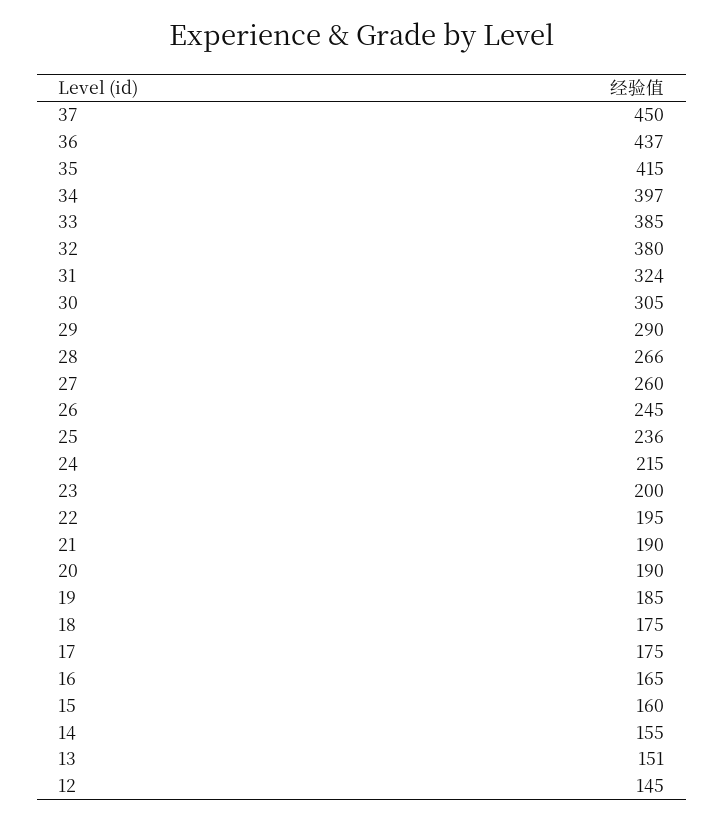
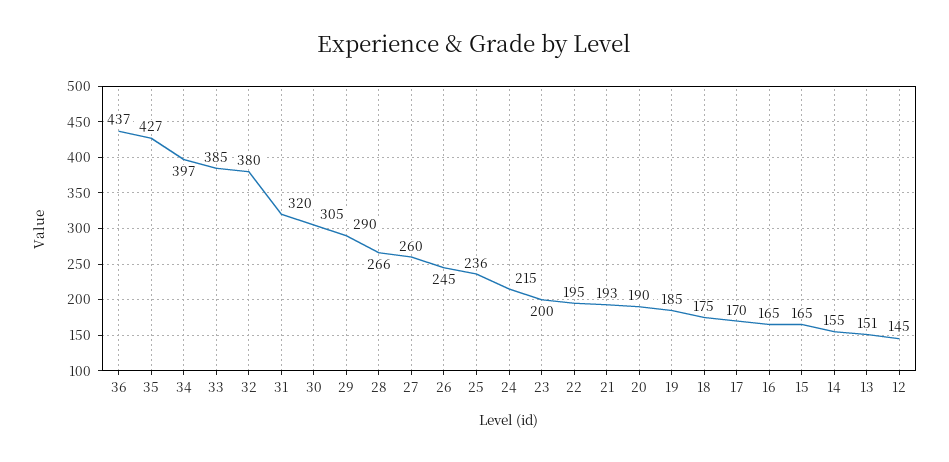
37: 450 -> none
35: 415 -> 427
31: 324 -> 320
21: 190 -> 193
17: 175 -> 170
15: 160 -> 165

